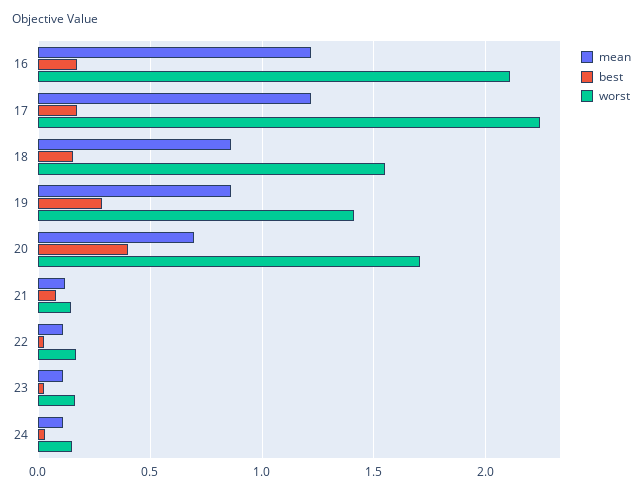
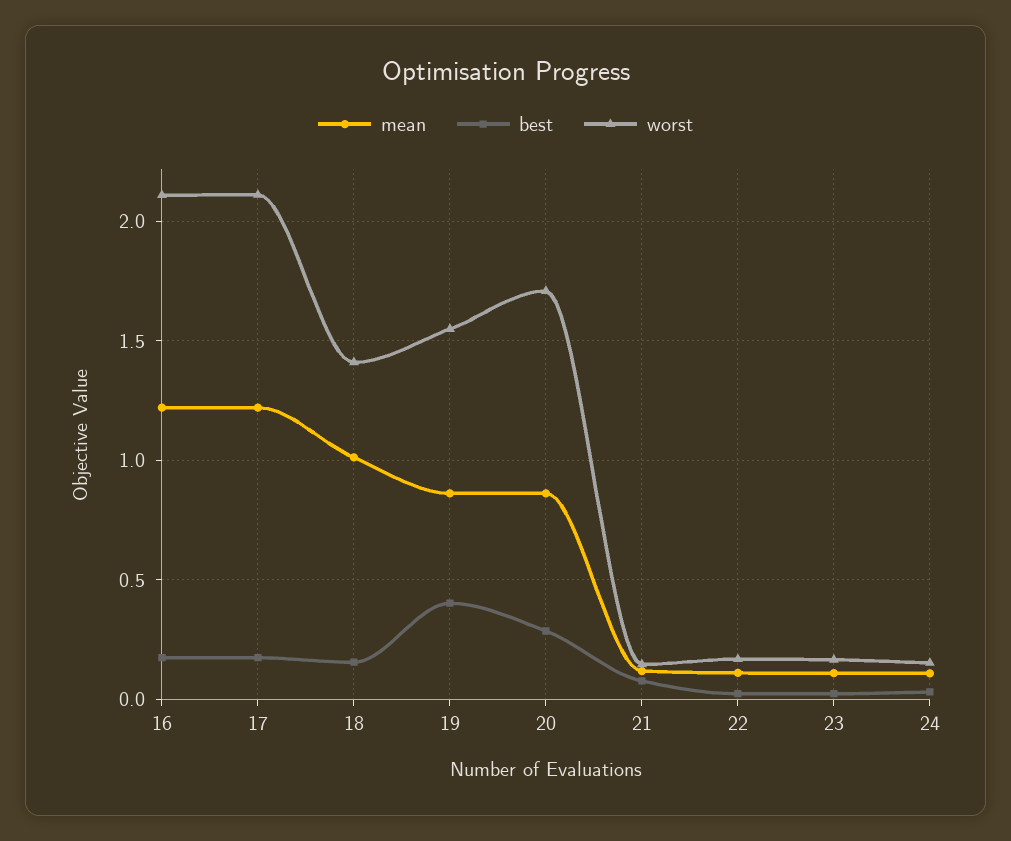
worst, 17: 2.25 -> 2.1
mean, 18: 0.85 -> 1
worst, 18: 1.55 -> 1.4
best, 19: 0.3 -> 0.4
worst, 19: 1.4 -> 1.55
mean, 20: 0.7 -> 0.85
best, 20: 0.4 -> 0.3

